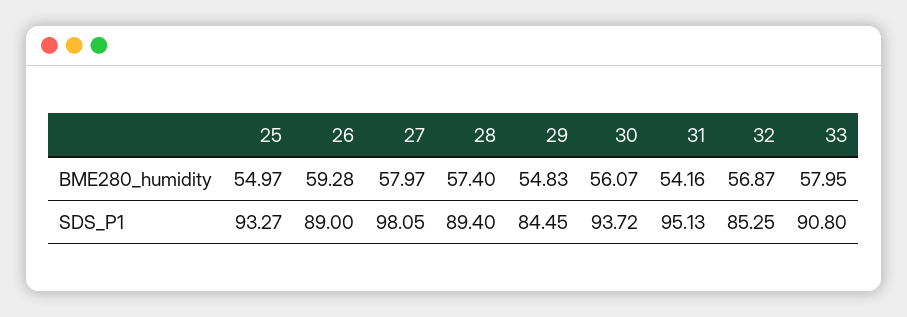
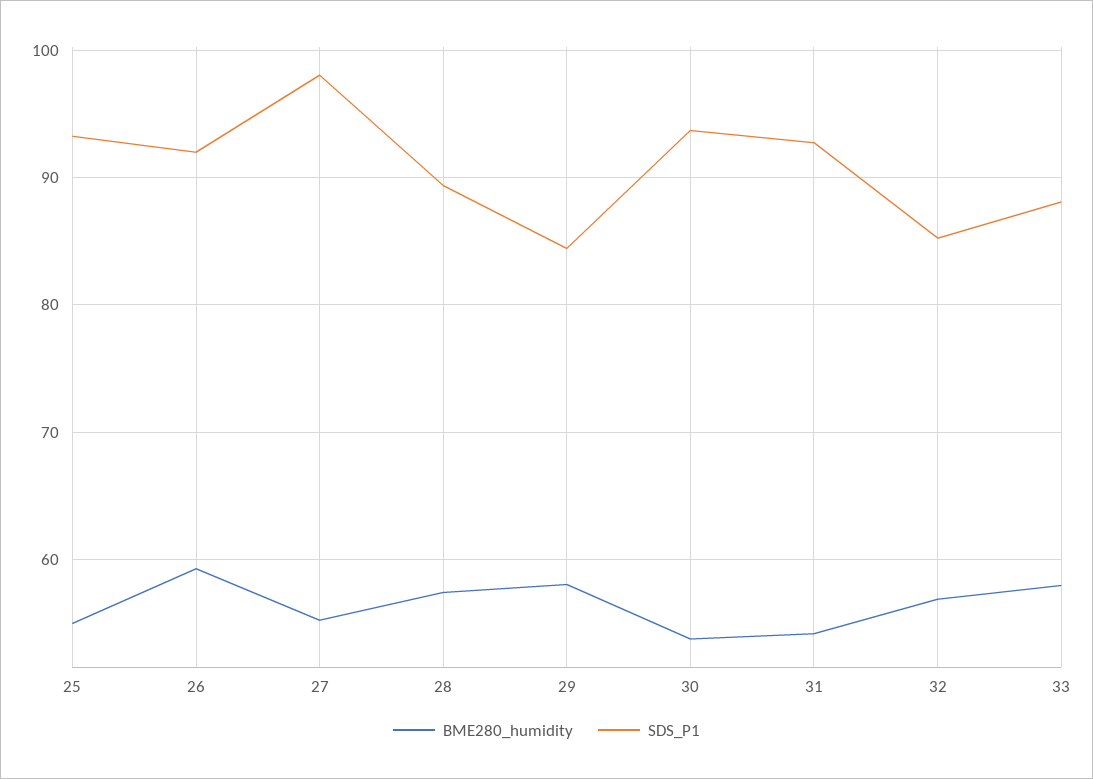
BME280_humidity, 27: 57.97 -> 55
BME280_humidity, 29: 54.83 -> 58
BME280_humidity, 30: 56.07 -> 54
SDS_P1, 26: 89 -> 92
SDS_P1, 31: 95.13 -> 93
SDS_P1, 33: 90.8 -> 88

